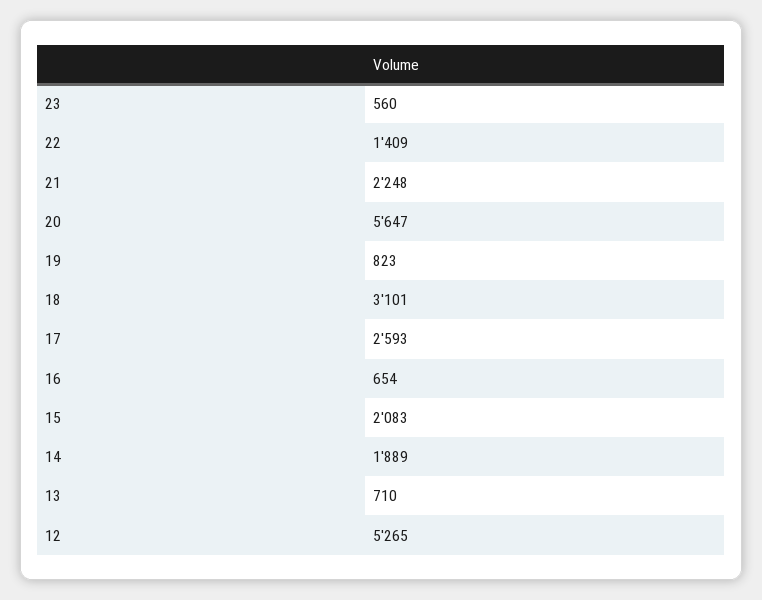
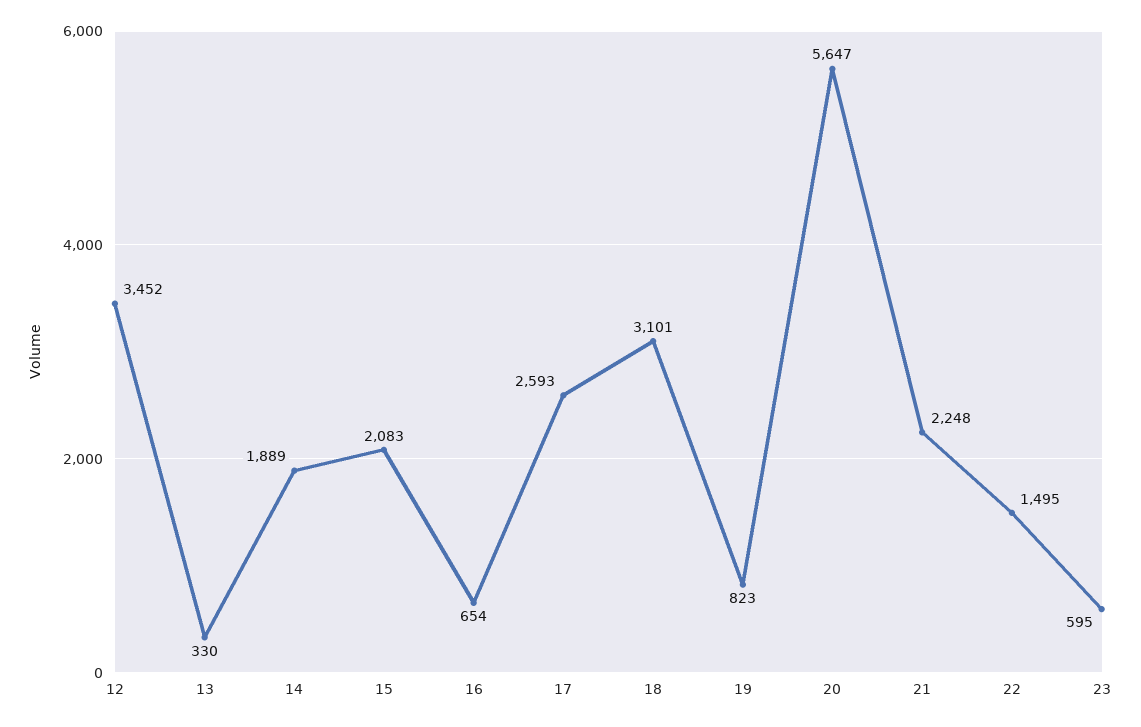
23: 560 -> 595
22: 1409 -> 1495
13: 710 -> 330
12: 5265 -> 3452

